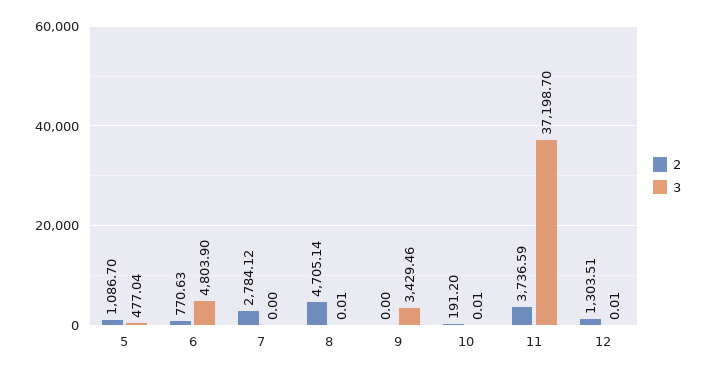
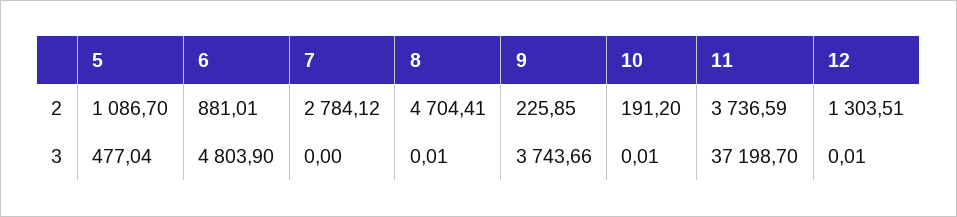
2, 6: 770.63 -> 881.01
2, 8: 4705.14 -> 4704.41
2, 9: 0 -> 225.85
3, 9: 3429.46 -> 3743.66

